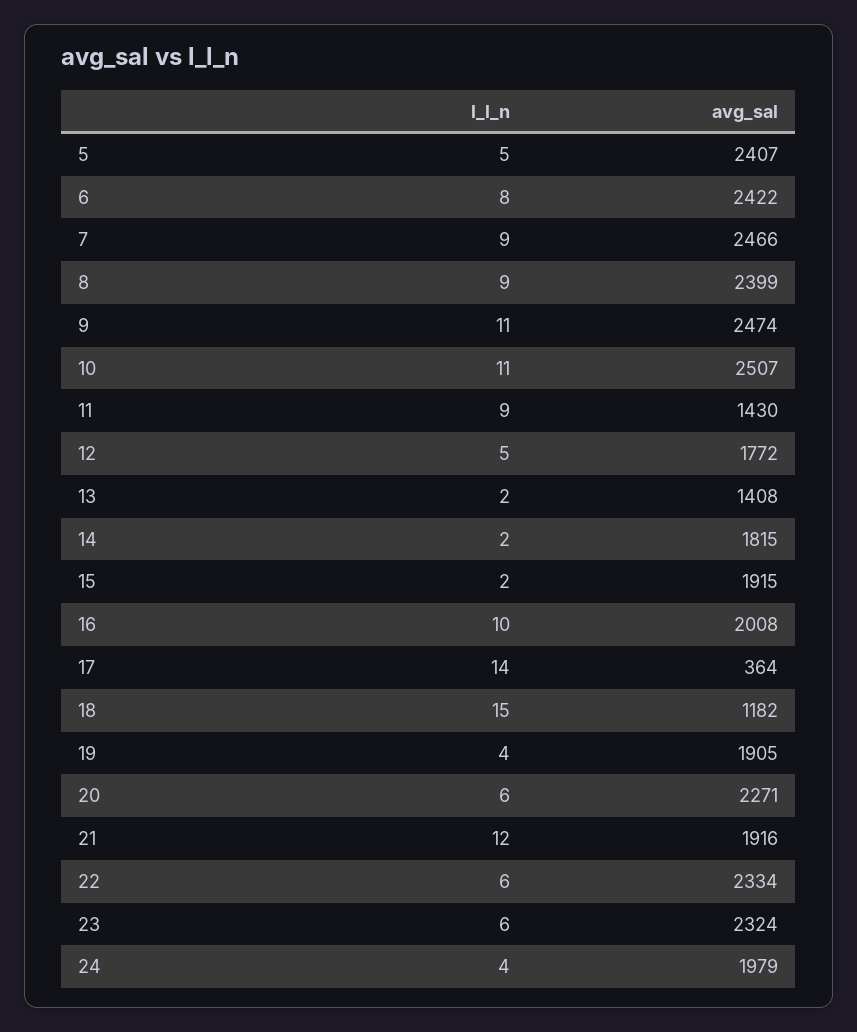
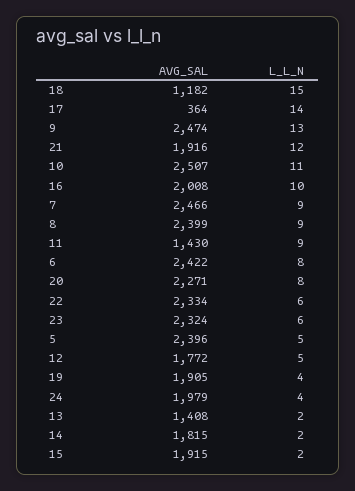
avg_sal, 5: 2407 -> 2396
l_l_n, 9: 11 -> 13
l_l_n, 20: 6 -> 8

